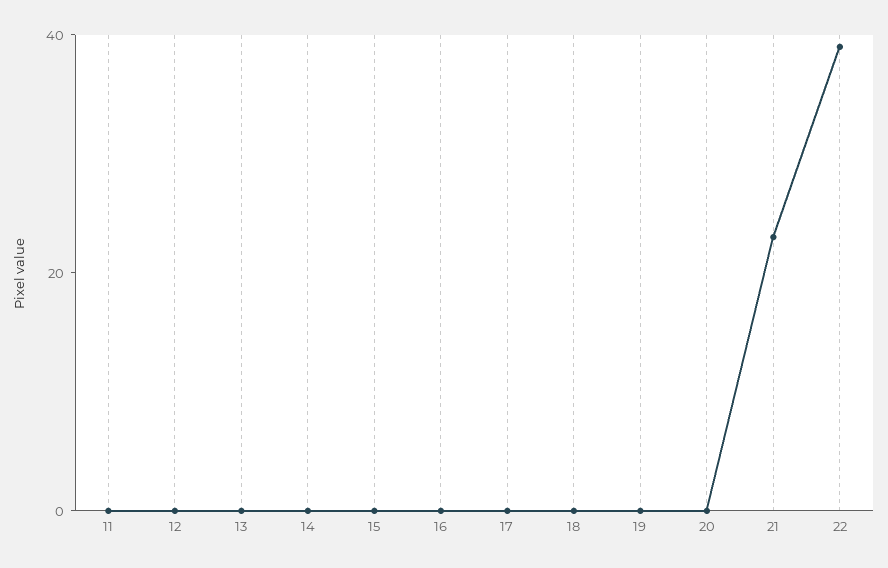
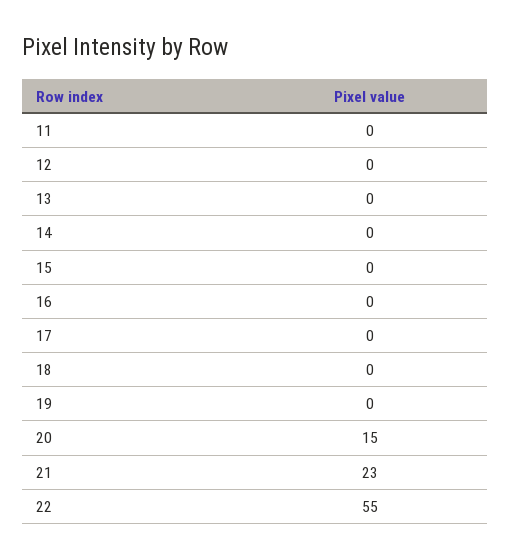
20: 0 -> 15
22: 40 -> 55

